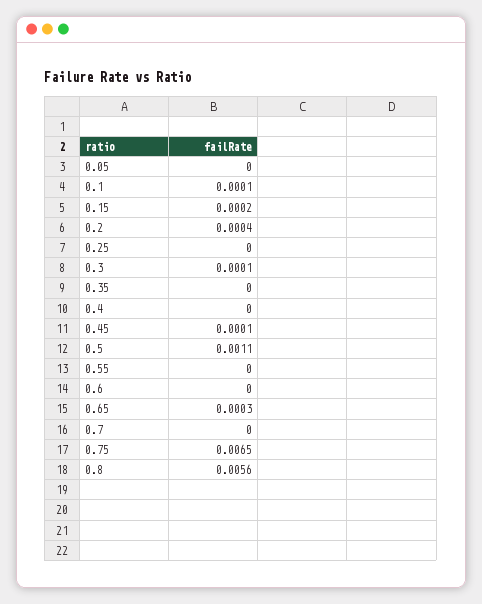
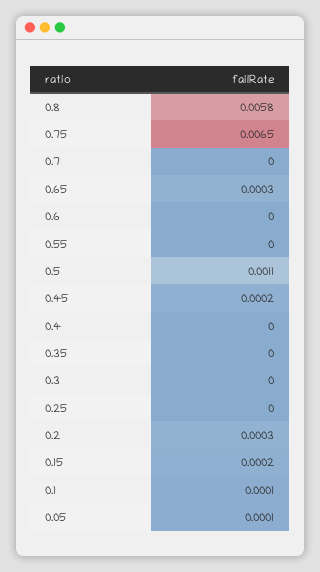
0.05: 0 -> 0.0001
0.2: 0.0004 -> 0.0003
0.3: 0.0001 -> 0
0.45: 0.0001 -> 0.0002
0.8: 0.0056 -> 0.0058

